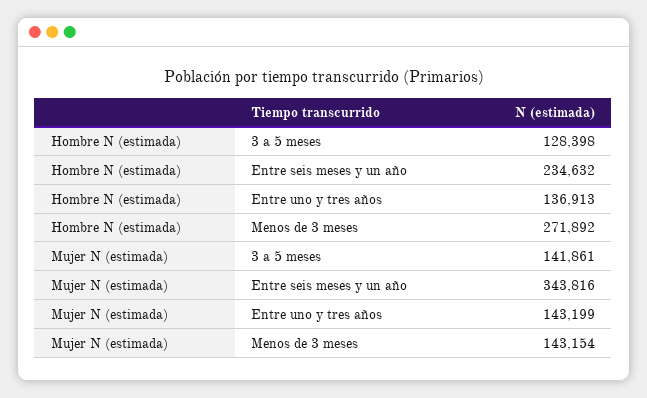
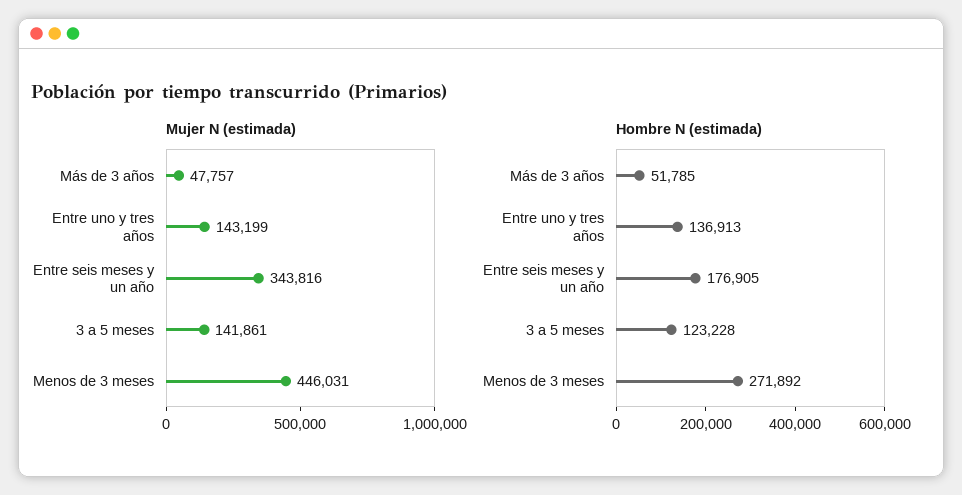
Hombre N (estimada), 3 a 5 meses: 128398 -> 123228
Hombre N (estimada), Entre seis meses y un año: 234632 -> 176905
Mujer N (estimada), Menos de 3 meses: 143154 -> 446031
Mujer N (estimada), Más de 3 años: none -> 47757
Hombre N (estimada), Más de 3 años: none -> 51785

